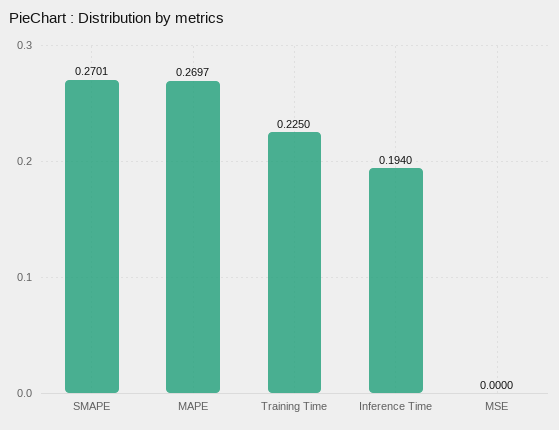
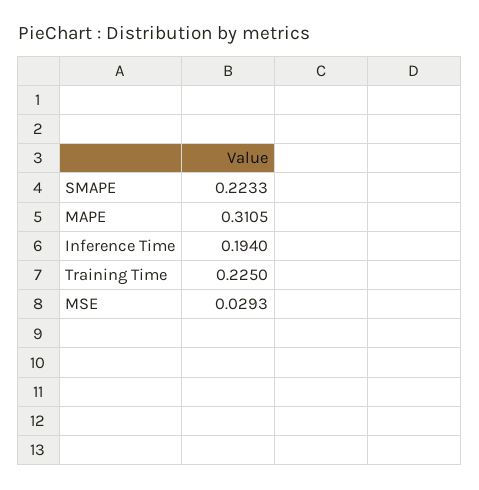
SMAPE: 0.2701 -> 0.2233
MAPE: 0.2697 -> 0.3105
MSE: 0 -> 0.0293

